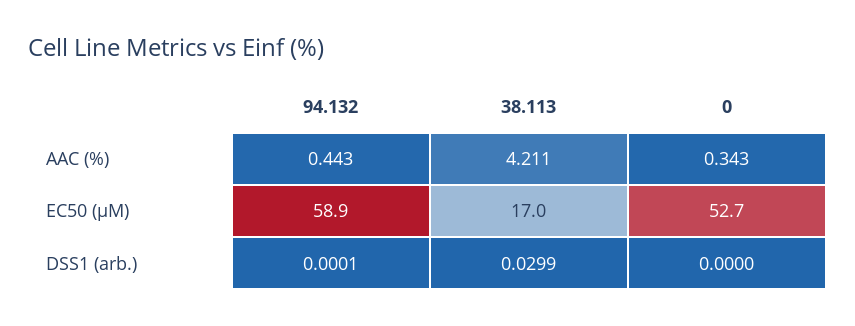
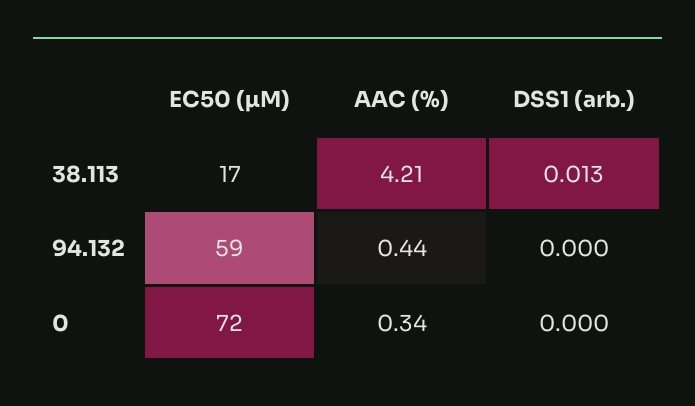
0, EC50 (µM): 52.7 -> 72
94.132, DSS1 (arb.): 0.0001 -> 0
38.113, DSS1 (arb.): 0.0299 -> 0.013

